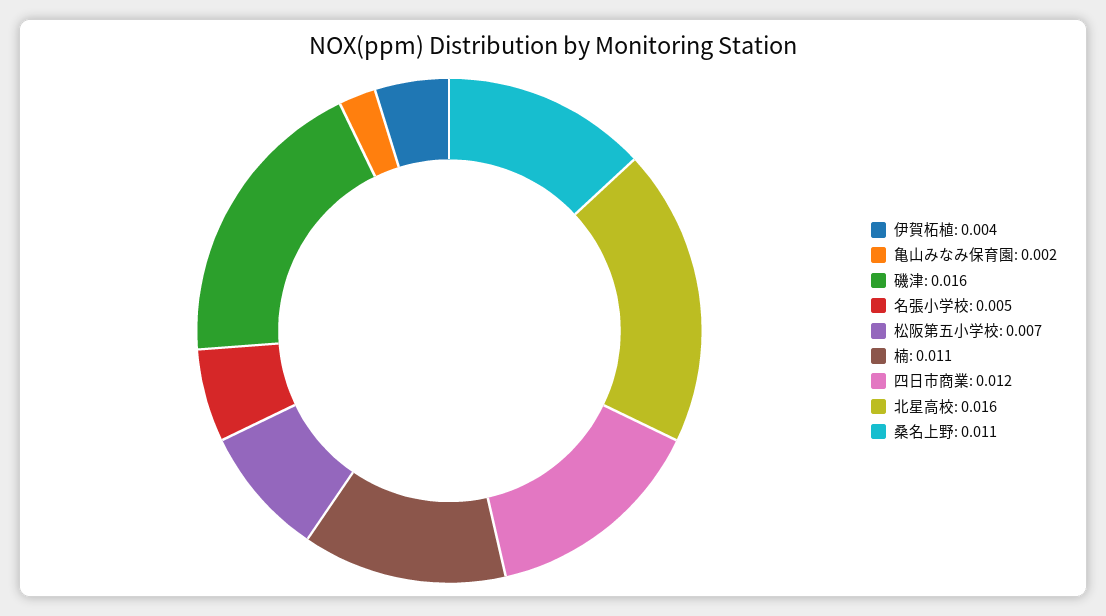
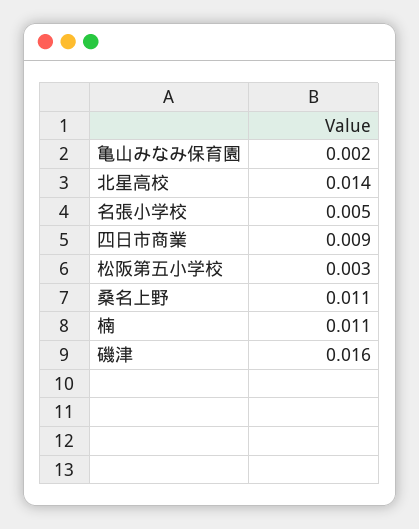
伊賀柘植: 0.004 -> none
松阪第五小学校: 0.007 -> 0.003
四日市商業: 0.012 -> 0.009
北星高校: 0.016 -> 0.014

